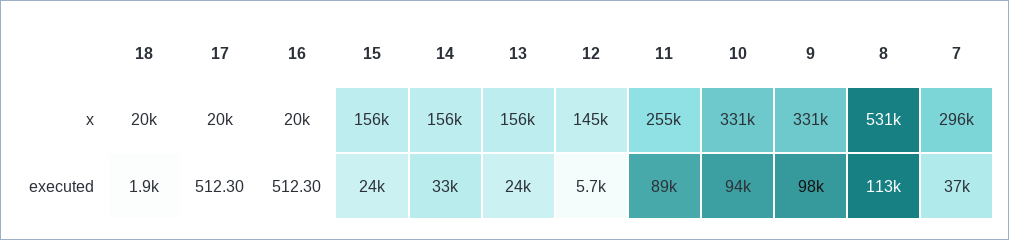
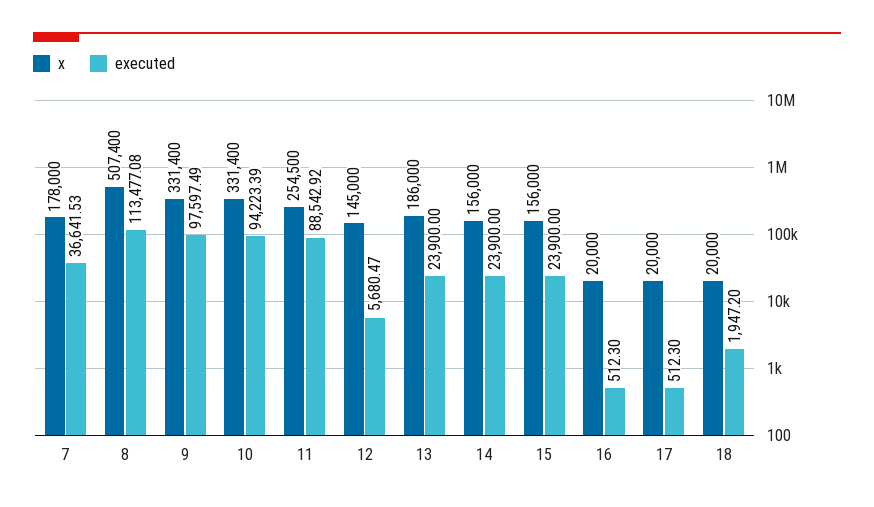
x, 13: 156000 -> 186000
x, 8: 531000 -> 507400
x, 7: 296000 -> 178000
executed, 14: 33000 -> 23900

